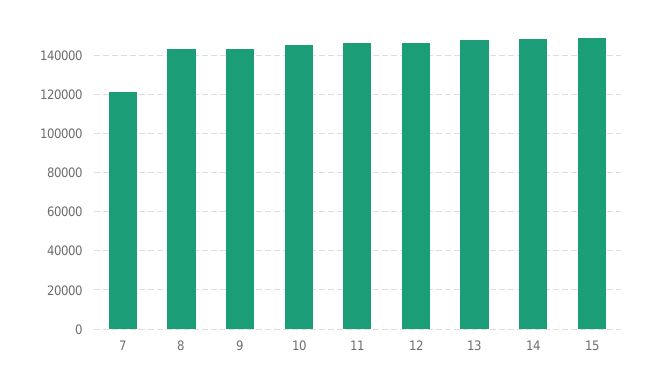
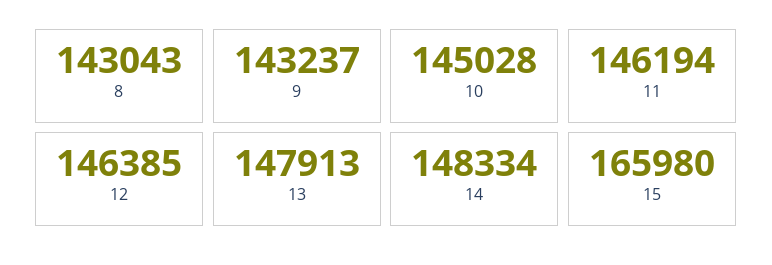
7: 120000 -> none
15: 150000 -> 165980

